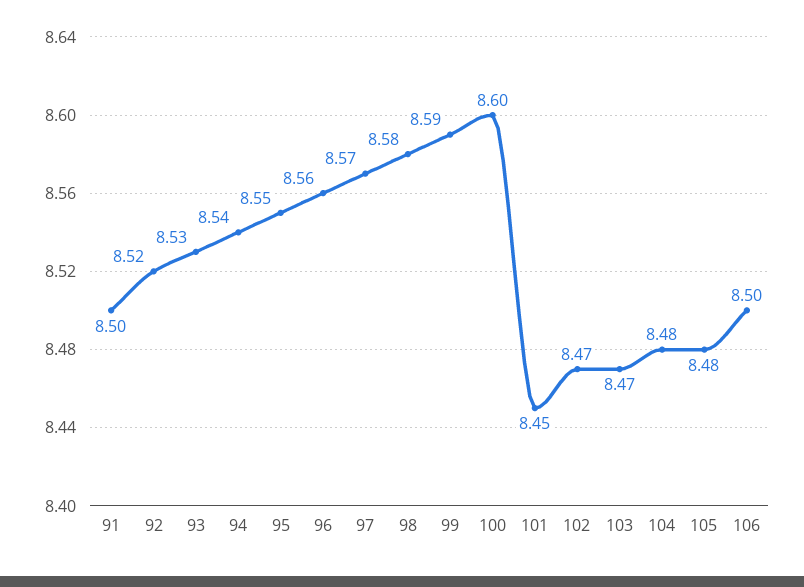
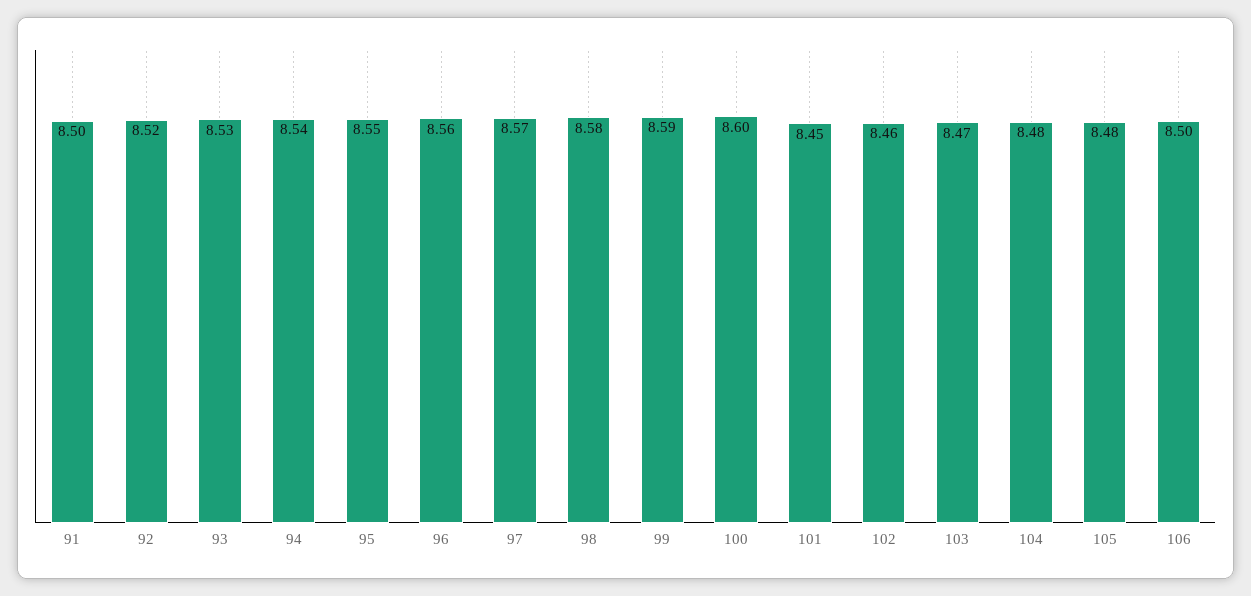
102: 8.47 -> 8.46

